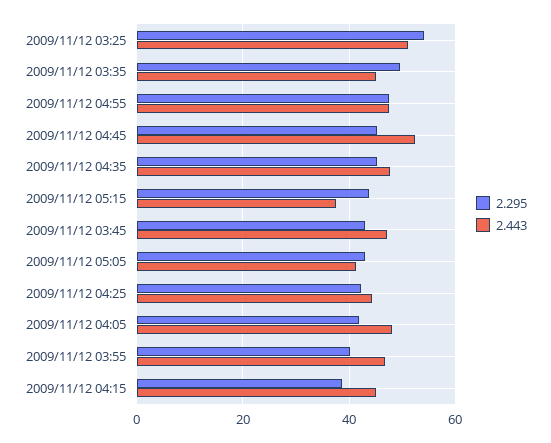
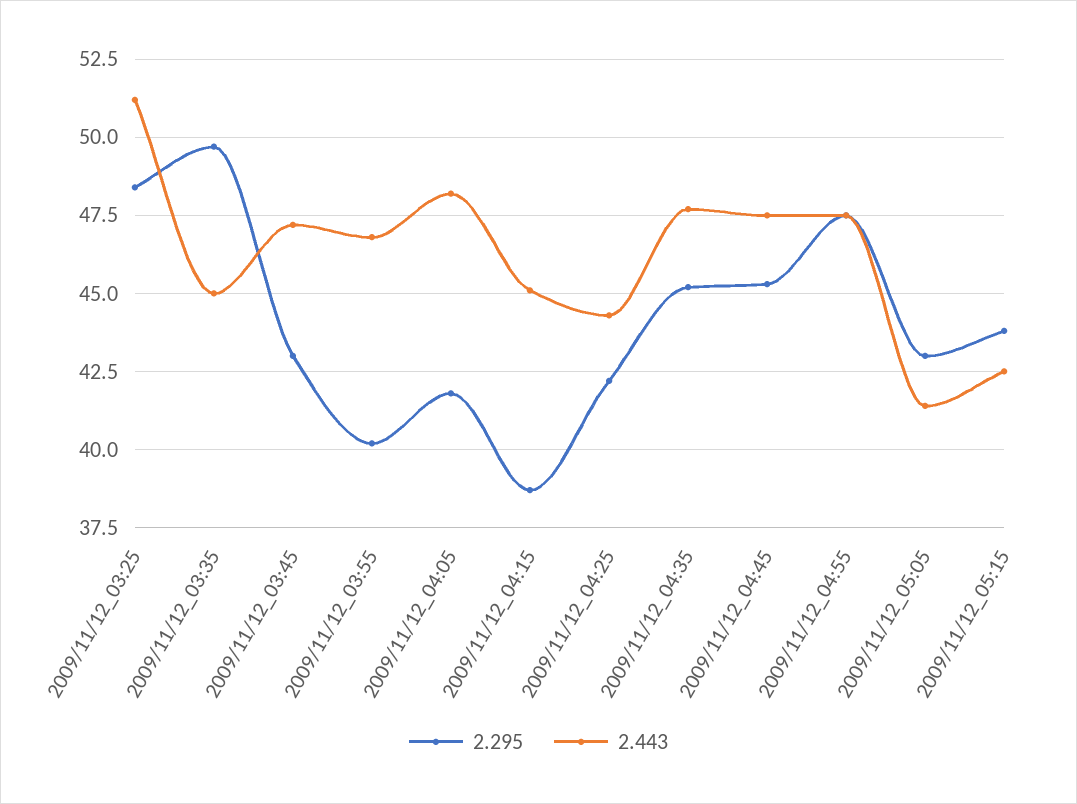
2.295, 2009/11/12 03:25: 54 -> 48.5
2.443, 2009/11/12 04:45: 52 -> 47.5
2.443, 2009/11/12 05:15: 38 -> 42.5

